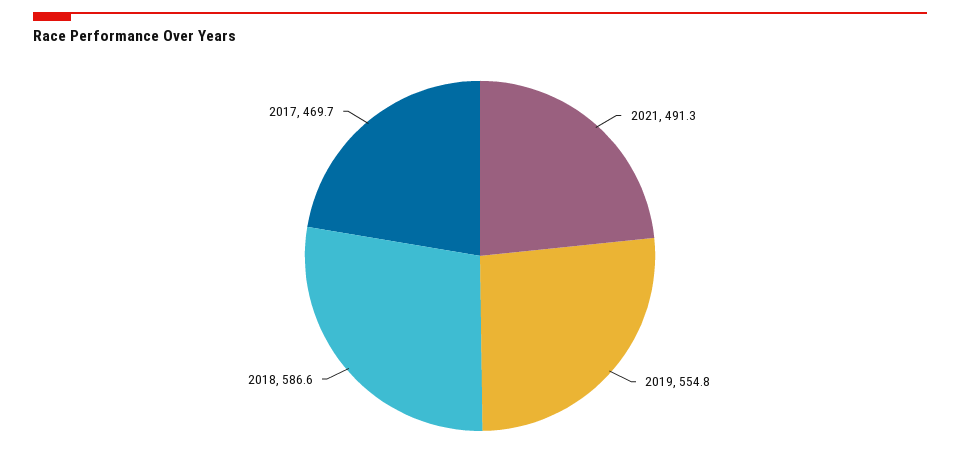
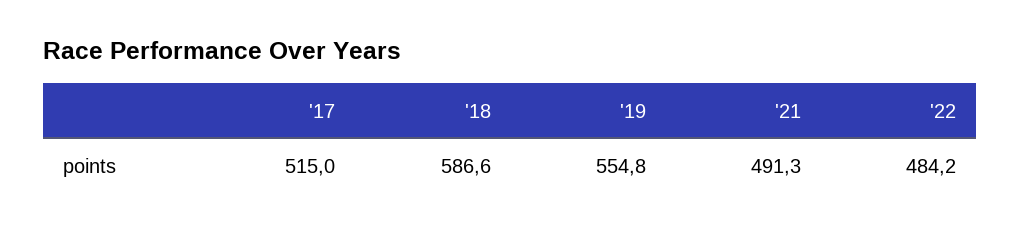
2017: 469.7 -> 515
'22: none -> 484.2

